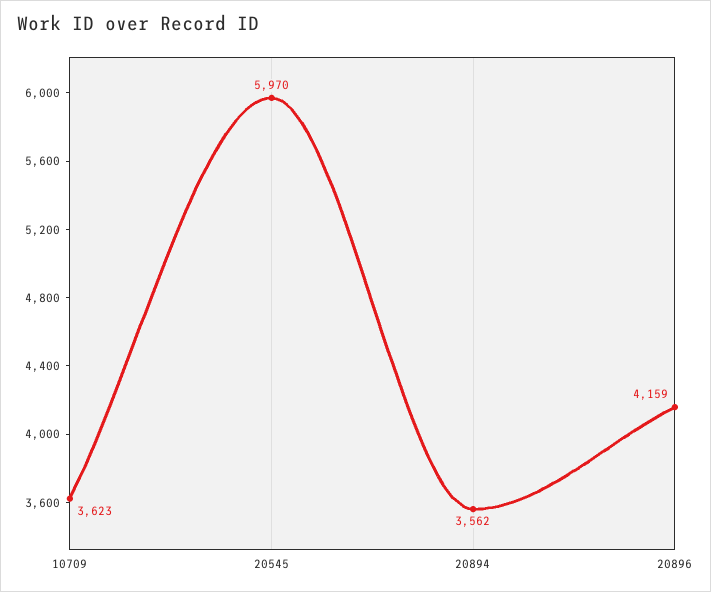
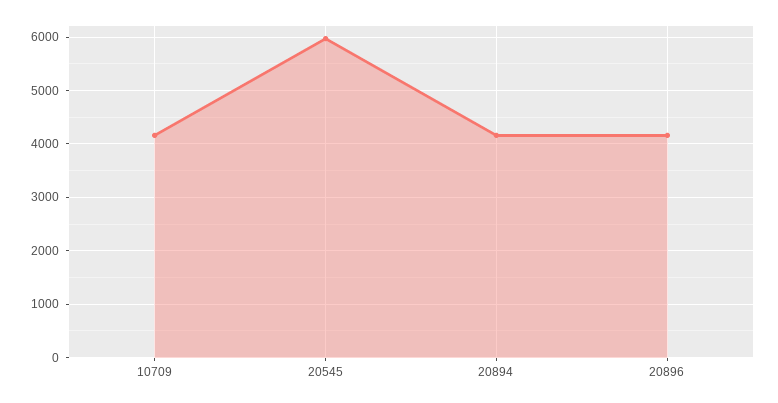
10709: 3623 -> 4200
20894: 3562 -> 4200

